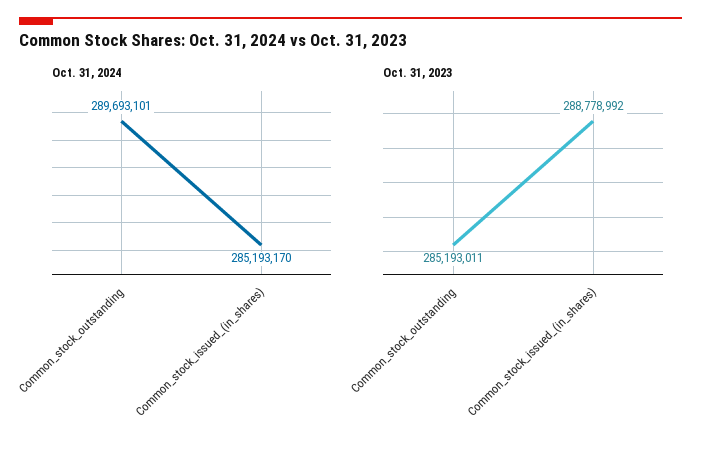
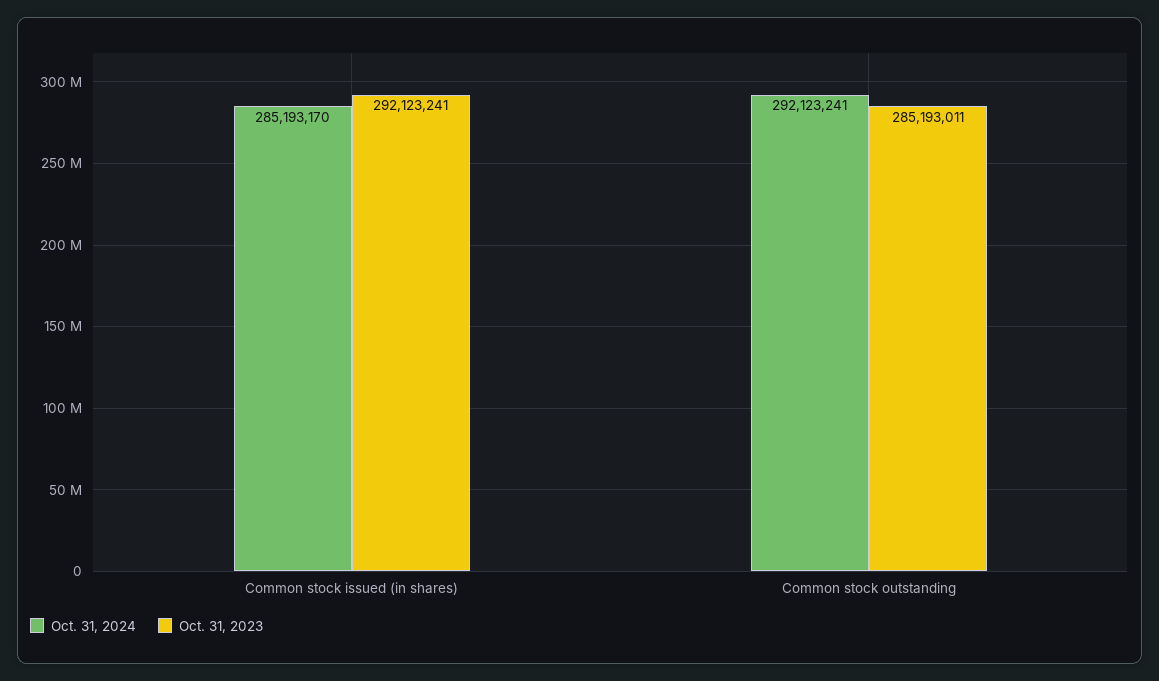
Oct. 31, 2024, Common_stock_outstanding: 289693101 -> 292123241
Oct. 31, 2023, Common_stock_issued_(in_shares): 288778992 -> 292123241

